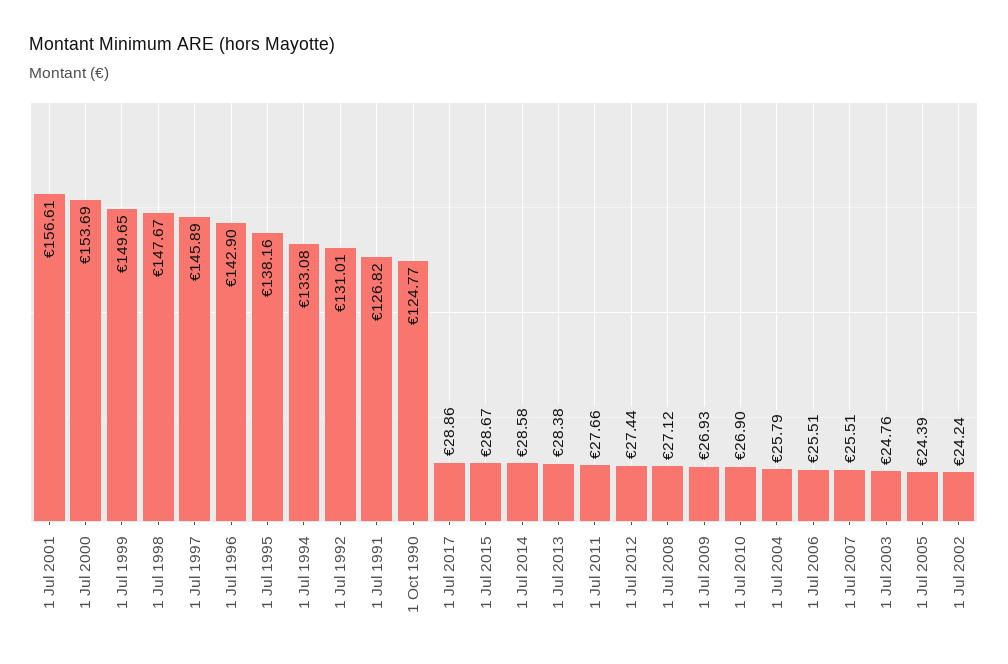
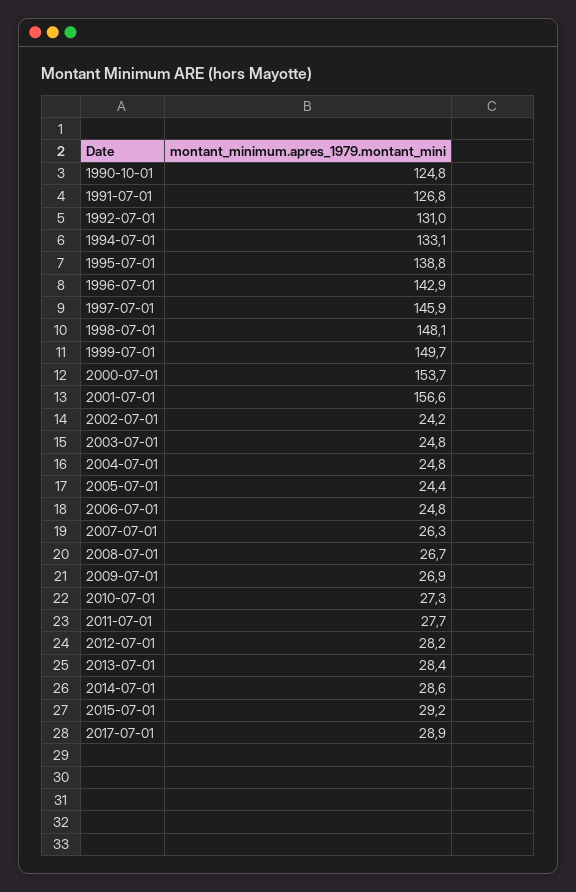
1 Jul 1998: 147.67 -> 148.1
1 Jul 1995: 138.16 -> 138.8
1 Jul 2015: 28.67 -> 29.2
1 Jul 2012: 27.44 -> 28.2
1 Jul 2008: 27.12 -> 26.7
1 Jul 2010: 26.9 -> 27.3
1 Jul 2004: 25.79 -> 24.8
1 Jul 2006: 25.51 -> 24.8
1 Jul 2007: 25.51 -> 26.3

